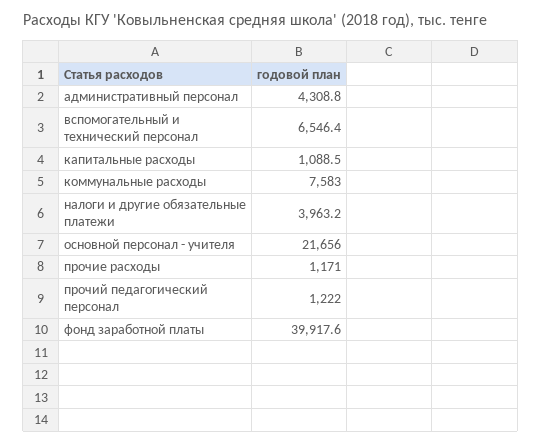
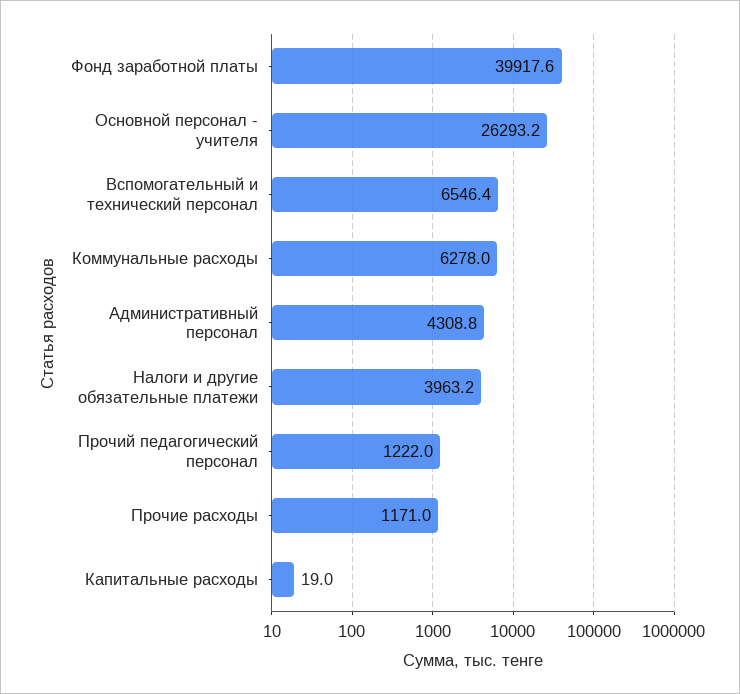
капитальные расходы: 1088.5 -> 19
коммунальные расходы: 7583 -> 6278
основной персонал - учителя: 21656 -> 26293.2

